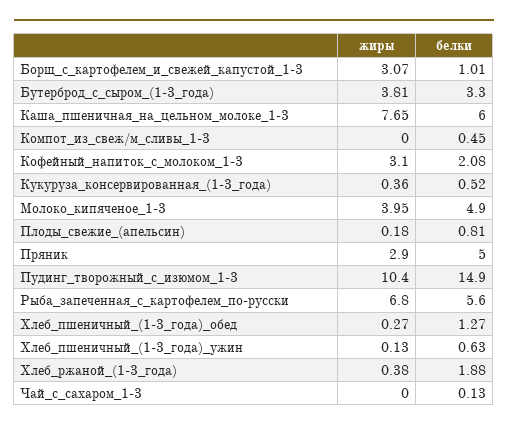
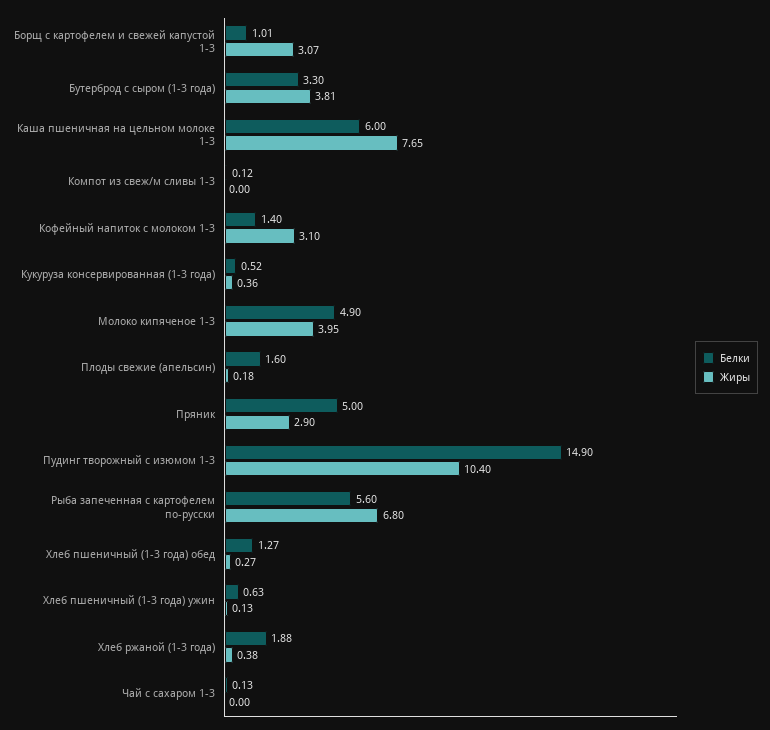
белки, Компот_из_свеж/м_сливы_1-3: 0.45 -> 0.12
белки, Кофейный_напиток_с_молоком_1-3: 2.08 -> 1.4
белки, Плоды_свежие_(апельсин): 0.81 -> 1.6

